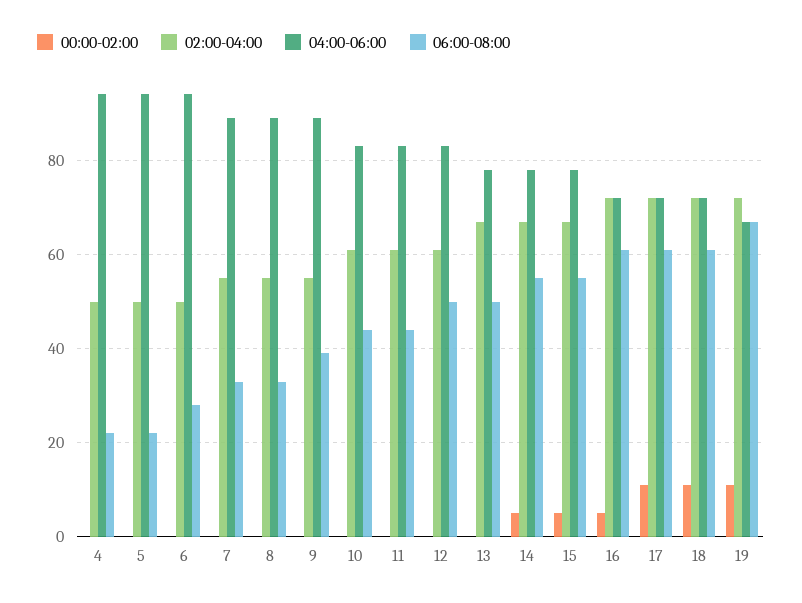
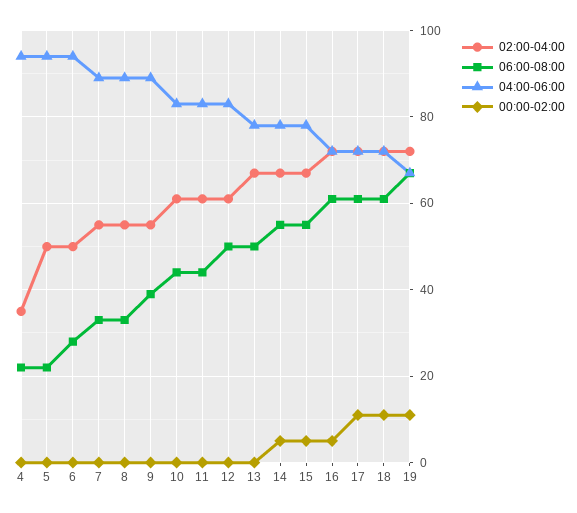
02:00-04:00, 4: 50 -> 35

